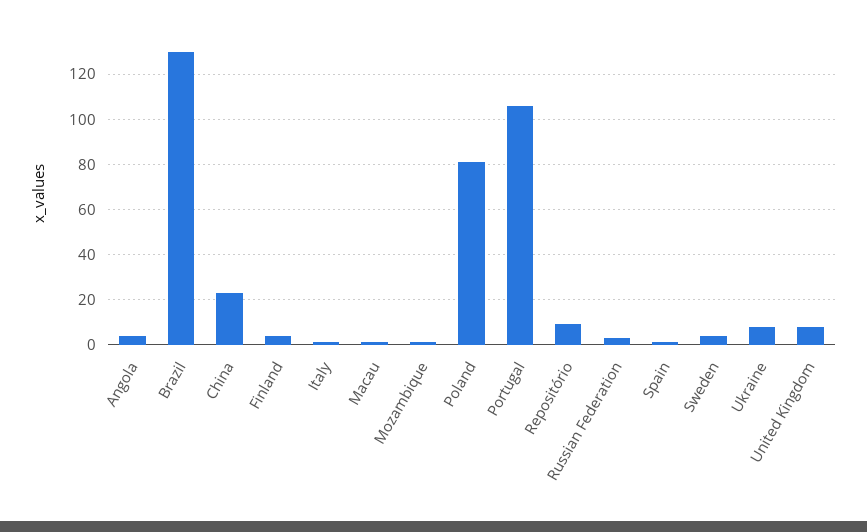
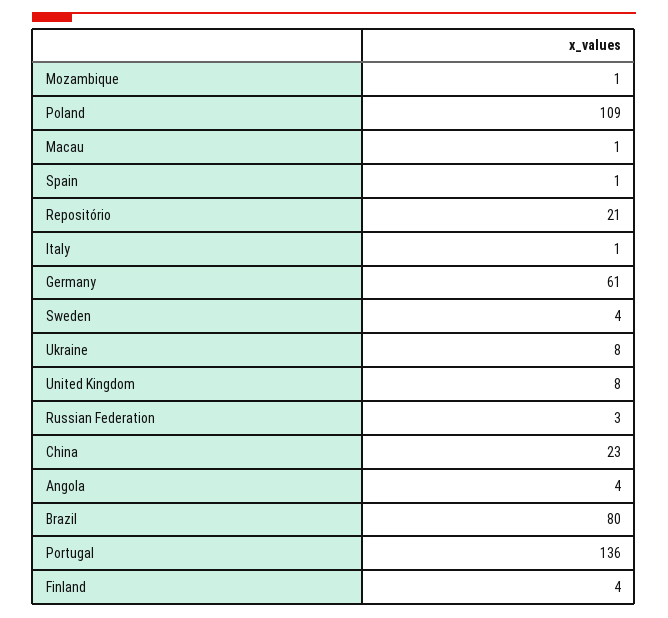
Brazil: 130 -> 80
Poland: 80 -> 109
Portugal: 105 -> 136
Repositório: 10 -> 21
Germany: none -> 61

